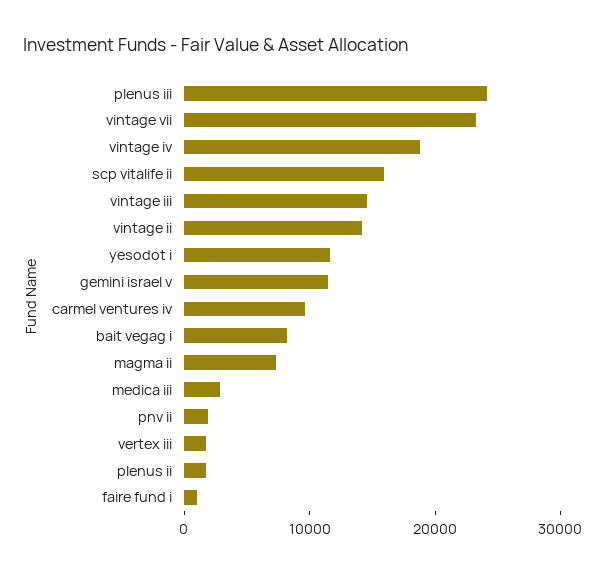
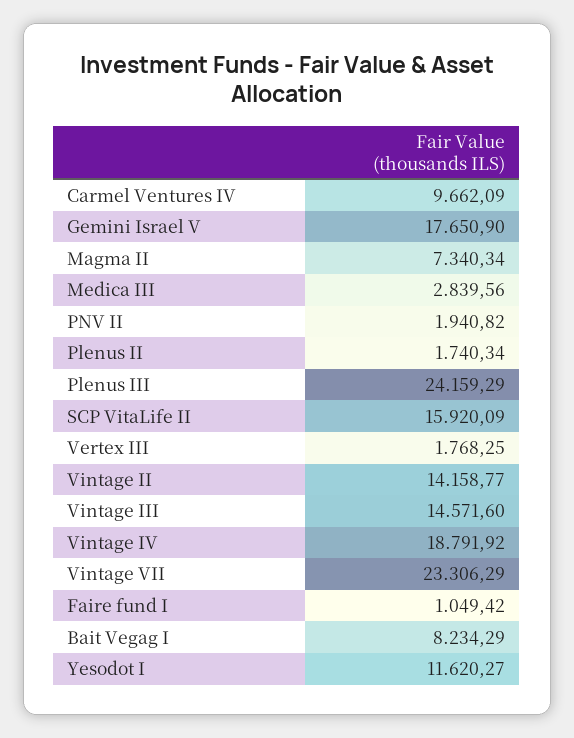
gemini israel v: 12000 -> 17650.9

